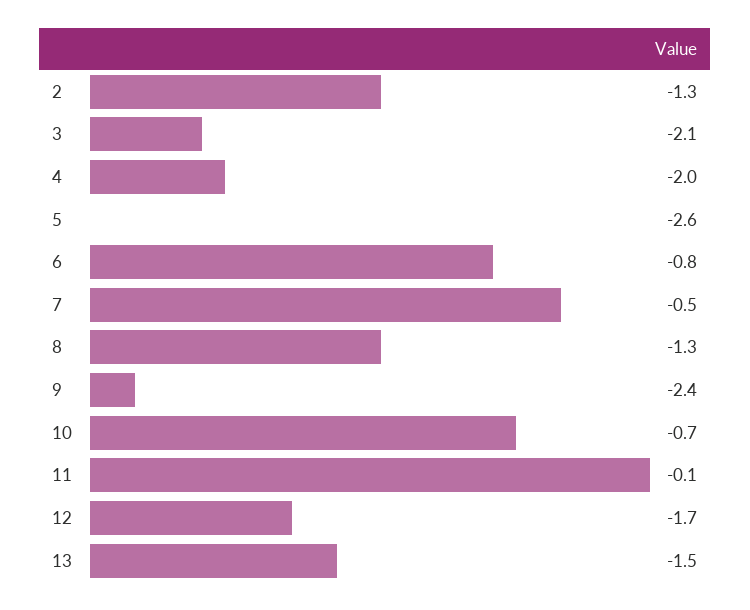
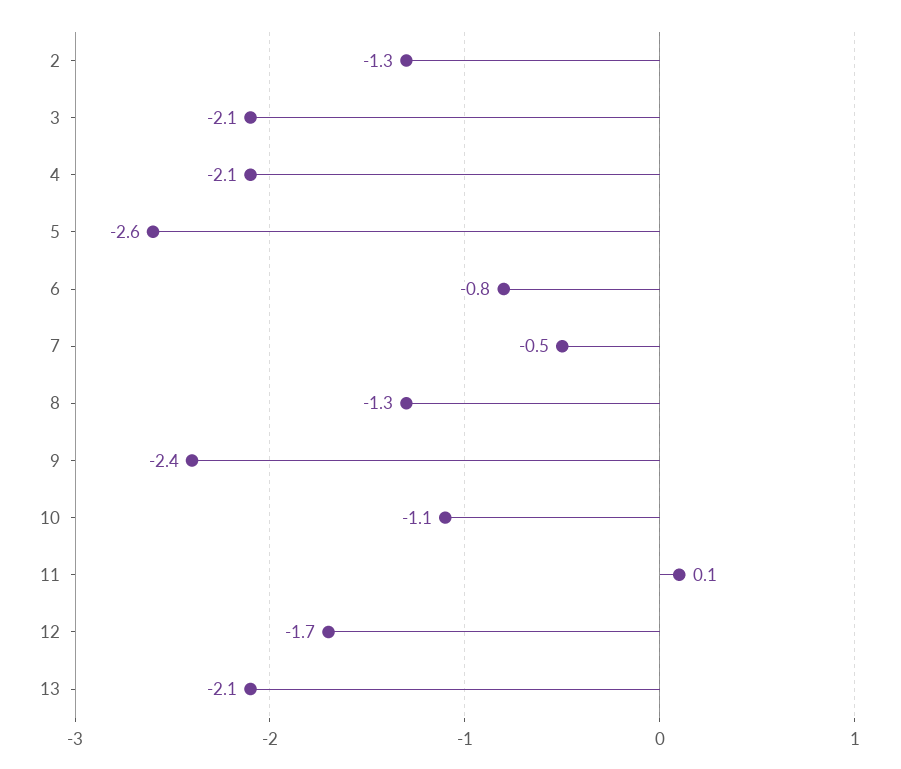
4: -2 -> -2.1
10: -0.7 -> -1.1
11: -0.1 -> 0.1
13: -1.5 -> -2.1

